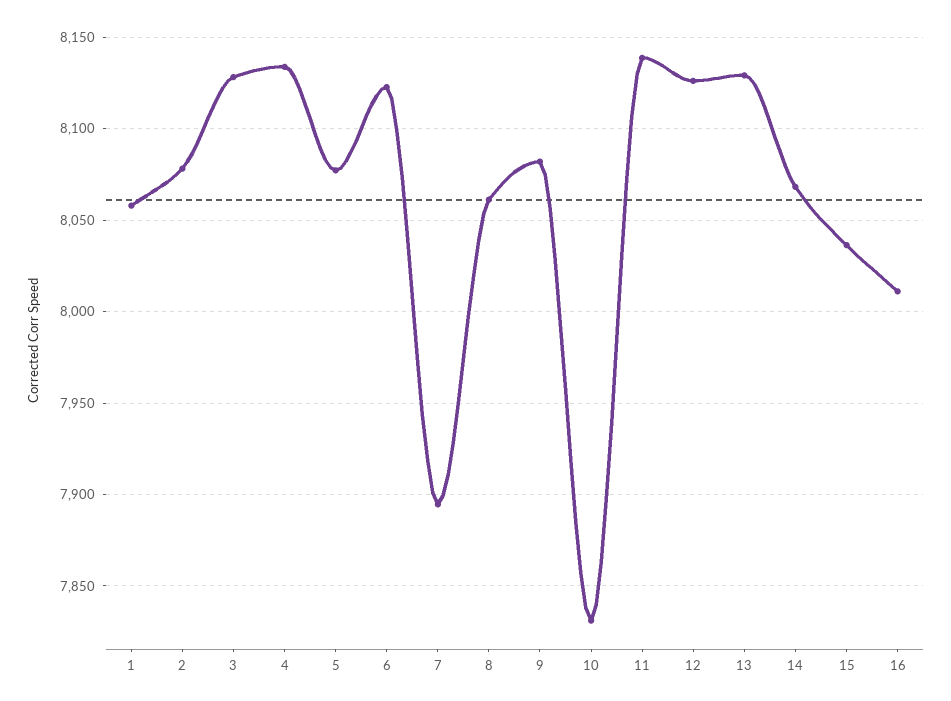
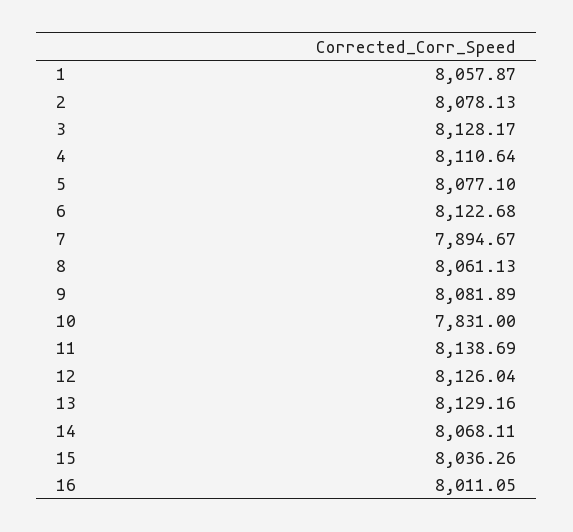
4: 8135 -> 8110.64

